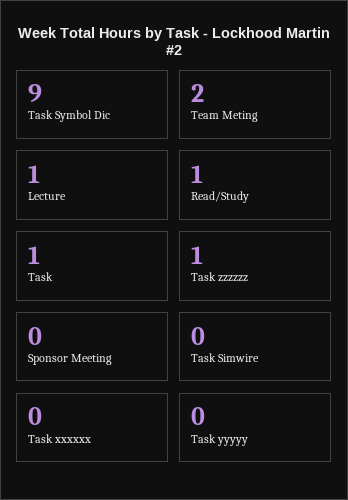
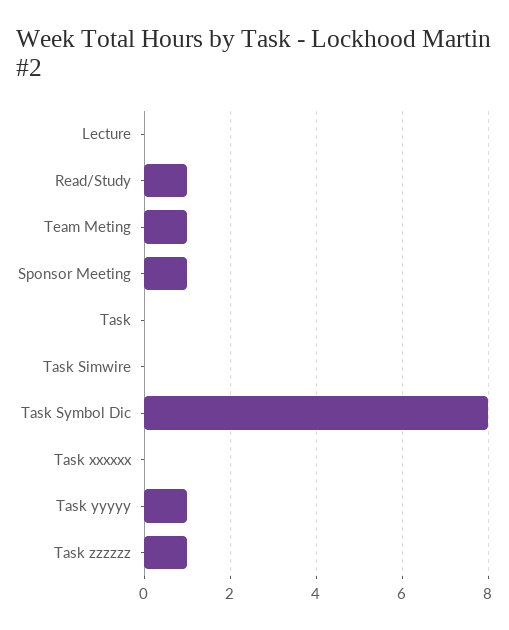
Task Symbol Dic: 9 -> 8
Team Meting: 2 -> 1
Lecture: 1 -> 0
Task: 1 -> 0
Sponsor Meeting: 0 -> 1
Task yyyyy: 0 -> 1

